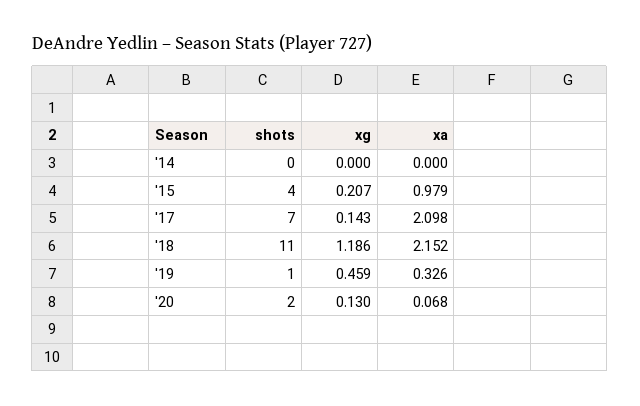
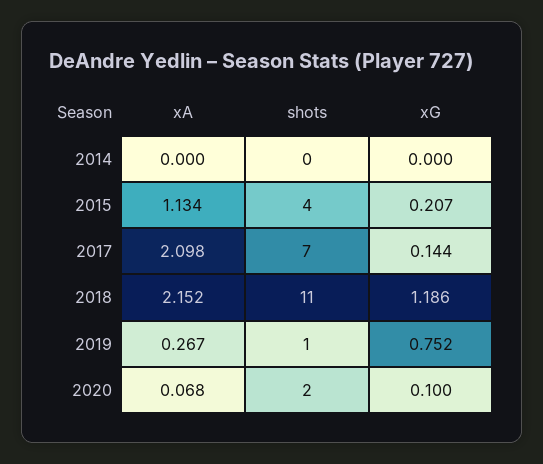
xa, '15: 0.979 -> 1.134
xg, '17: 0.143 -> 0.144
xg, '19: 0.459 -> 0.752
xa, '19: 0.326 -> 0.267
xg, '20: 0.13 -> 0.1

